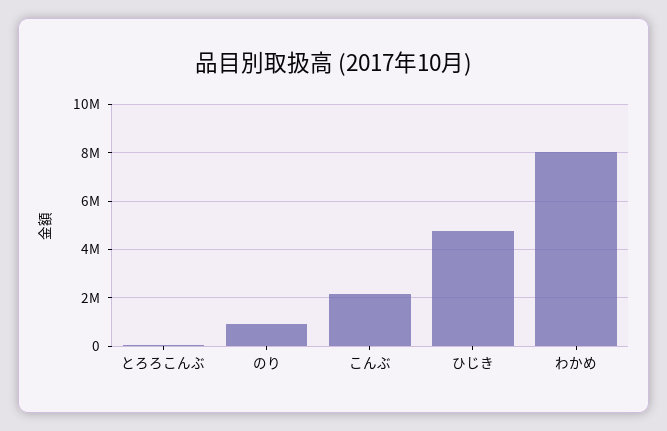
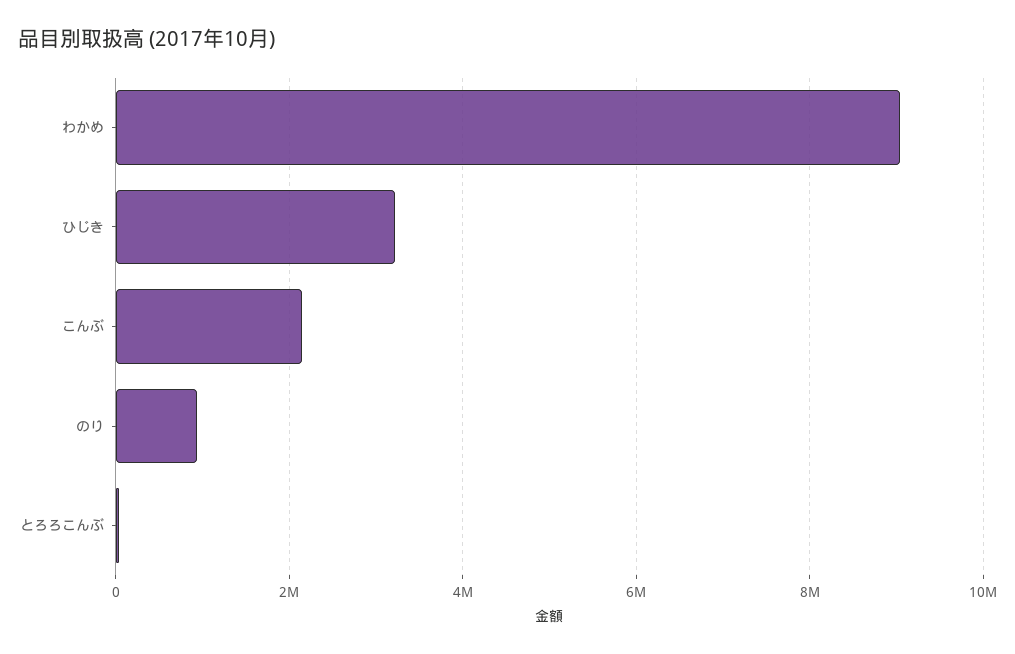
ひじき: 4750000 -> 3200000
わかめ: 8000000 -> 9000000

